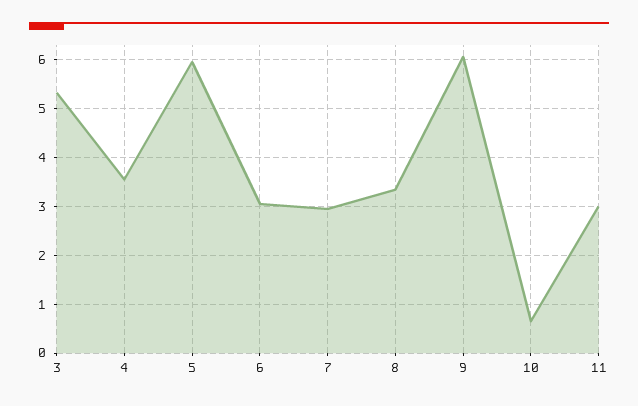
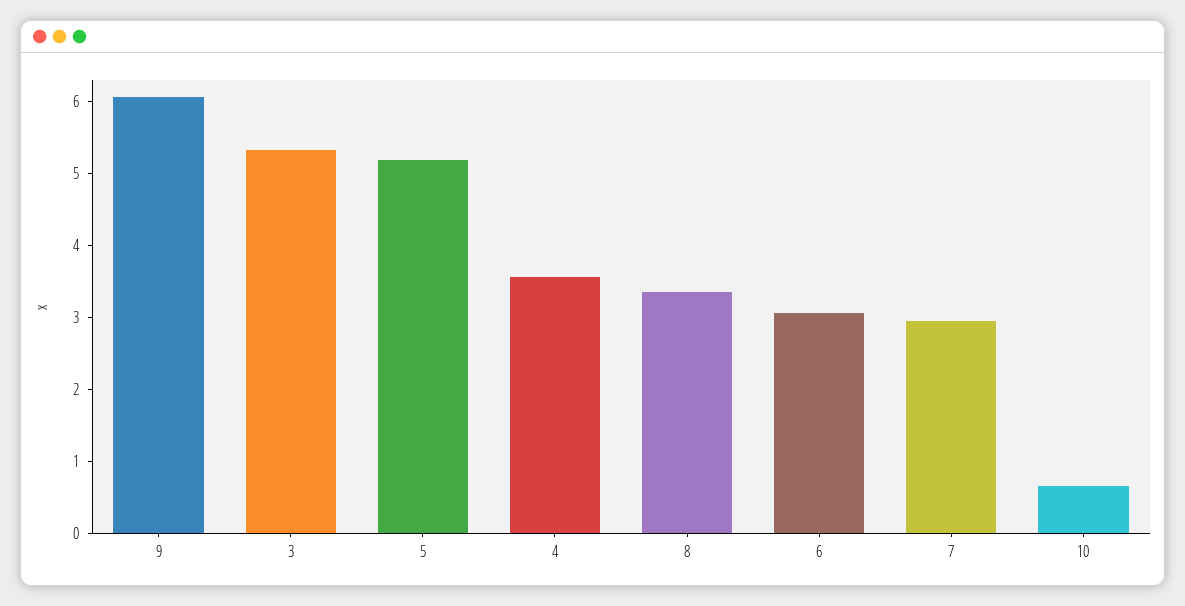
5: 6 -> 5.2
11: 3 -> none

